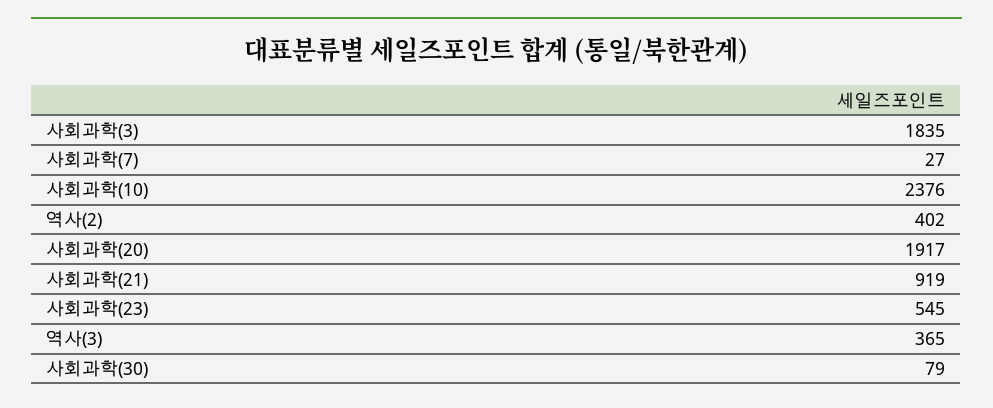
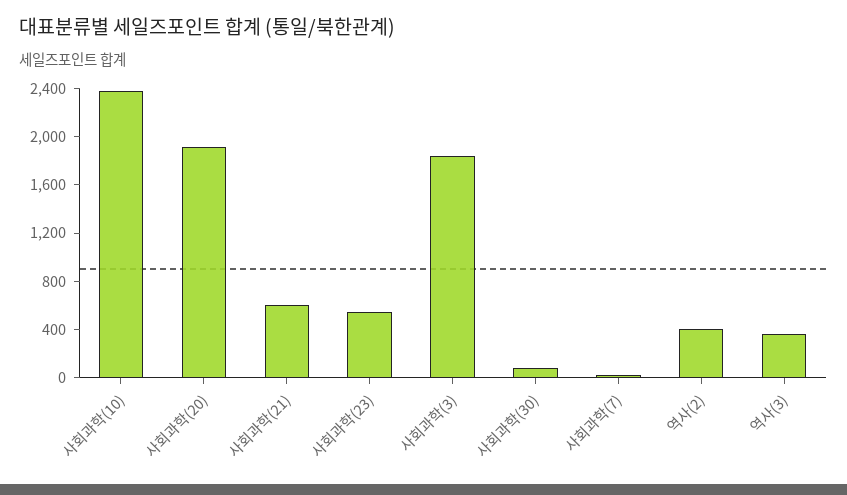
사회과학(21): 919 -> 600

